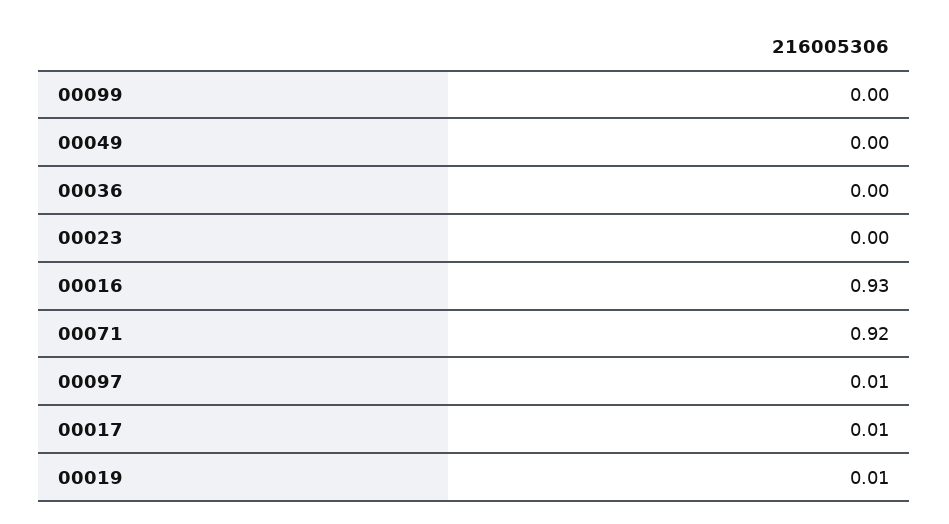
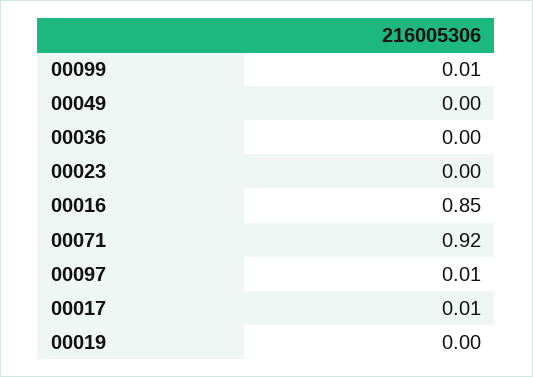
00099: 0 -> 0.01
00016: 0.93 -> 0.85
00019: 0.01 -> 0

